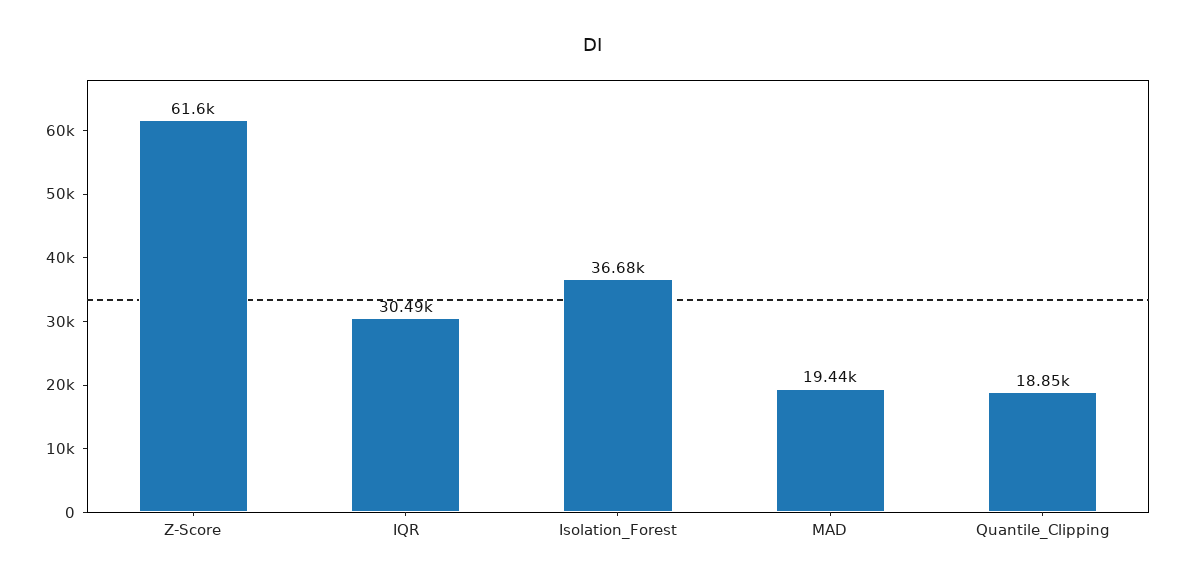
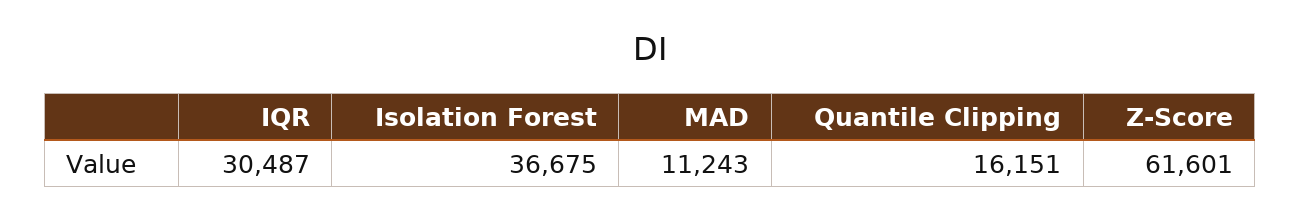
MAD: 19440 -> 11243
Quantile_Clipping: 18850 -> 16151

